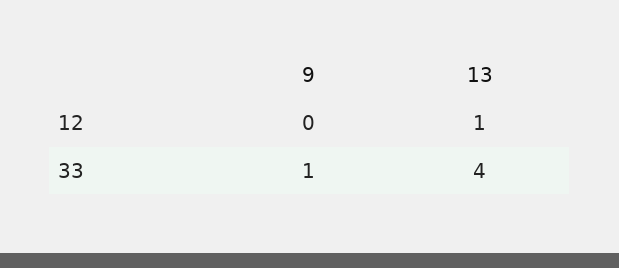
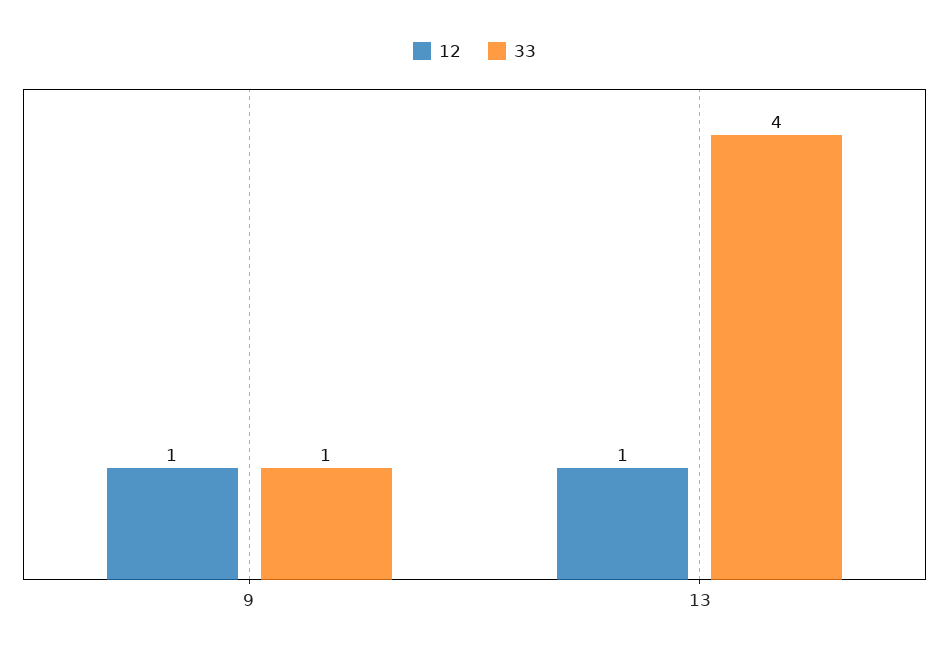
12, 9: 0 -> 1

